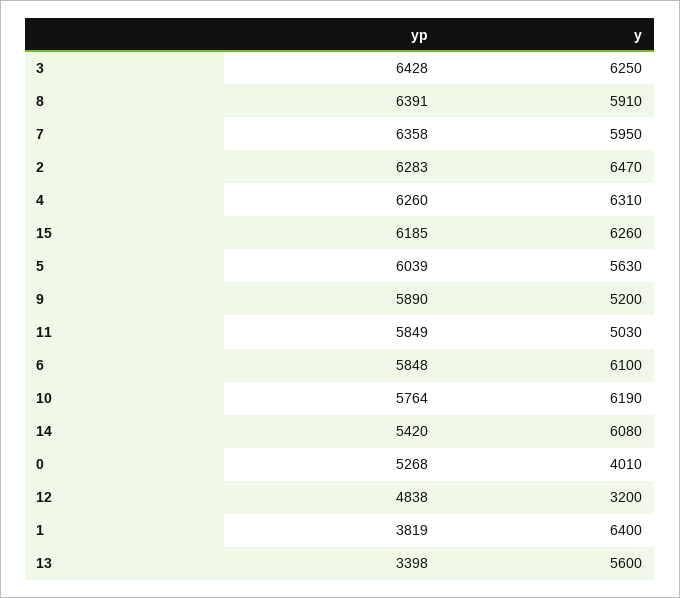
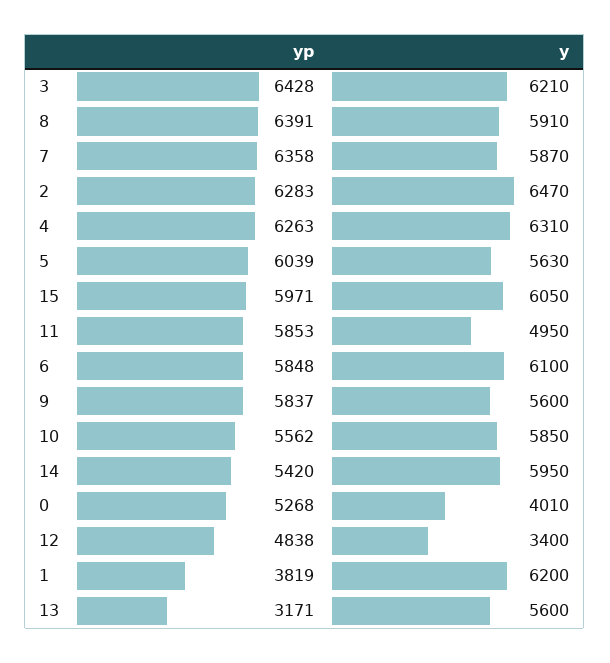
y, 3: 6250 -> 6210
y, 7: 5950 -> 5870
yp, 4: 6260 -> 6263
yp, 15: 6185 -> 5971
y, 15: 6260 -> 6050
yp, 9: 5890 -> 5837
y, 9: 5200 -> 5600
yp, 11: 5849 -> 5853
y, 11: 5030 -> 4950
yp, 10: 5764 -> 5562
y, 10: 6190 -> 5850
y, 14: 6080 -> 5950
y, 12: 3200 -> 3400
y, 1: 6400 -> 6200
yp, 13: 3398 -> 3171

